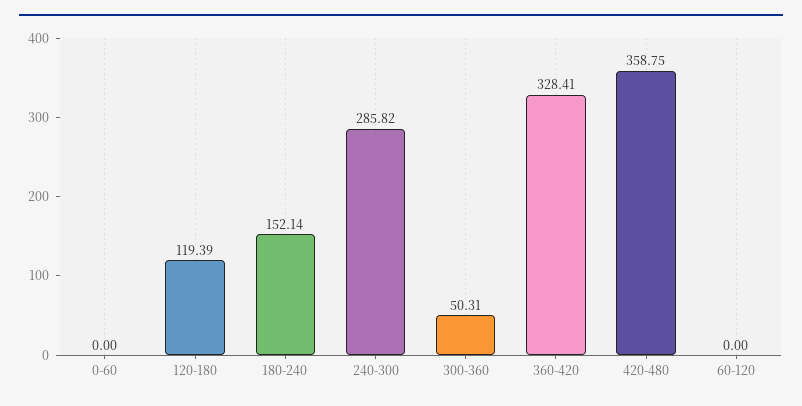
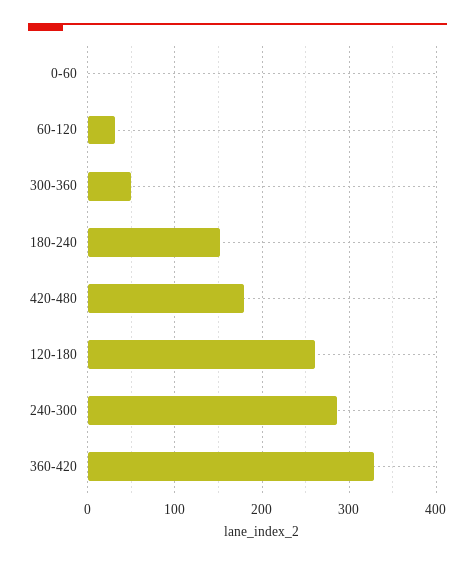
120-180: 119.39 -> 260
420-480: 358.75 -> 180
60-120: 0 -> 30

